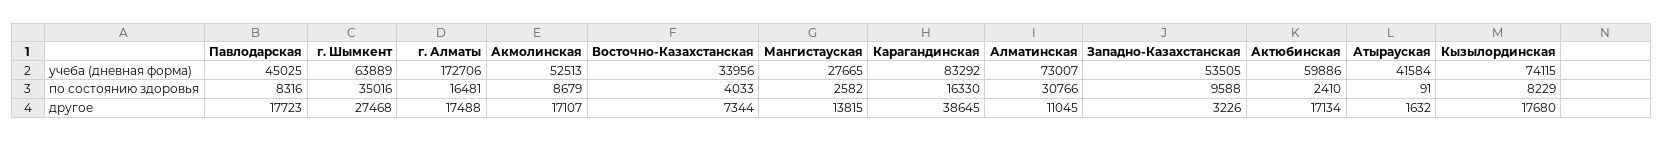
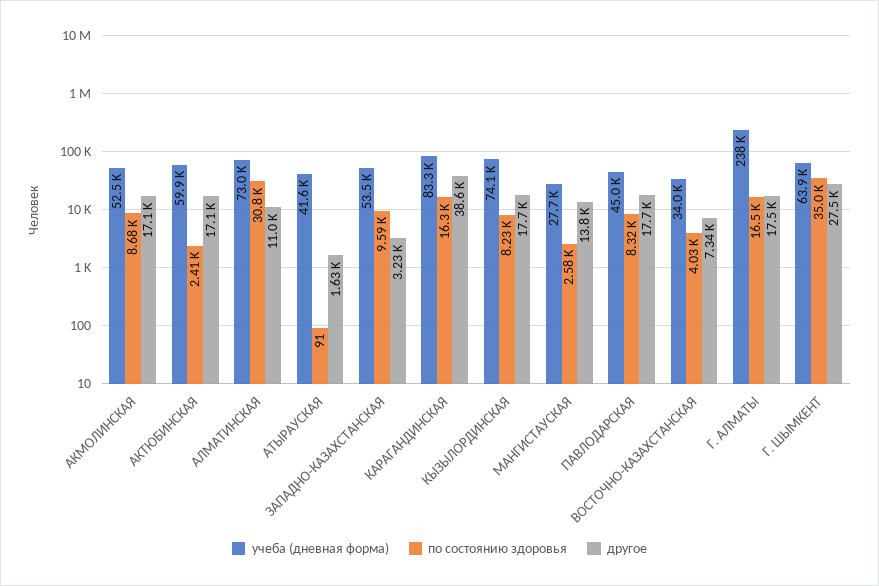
учеба (дневная форма), г. Алматы: 172706 -> 238000

